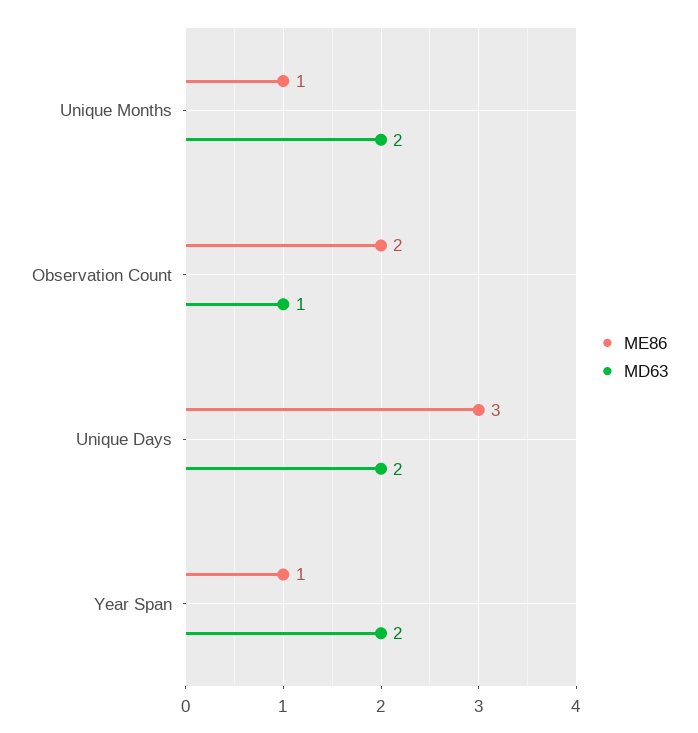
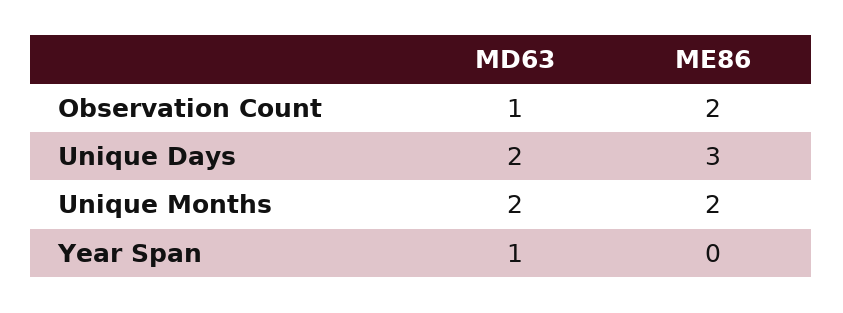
ME86, Unique Months: 1 -> 2
ME86, Year Span: 1 -> 0
MD63, Year Span: 2 -> 1

